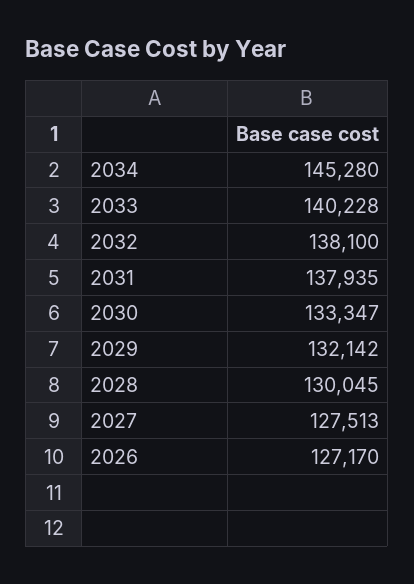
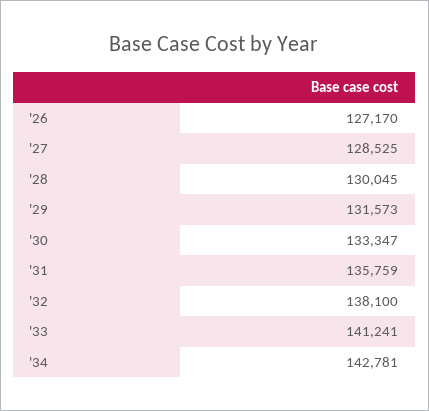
2034: 145280 -> 142781
2033: 140228 -> 141241
2031: 137935 -> 135759
2029: 132142 -> 131573
2027: 127513 -> 128525

